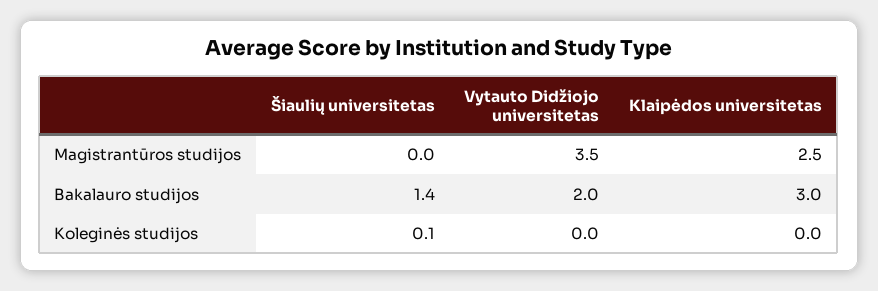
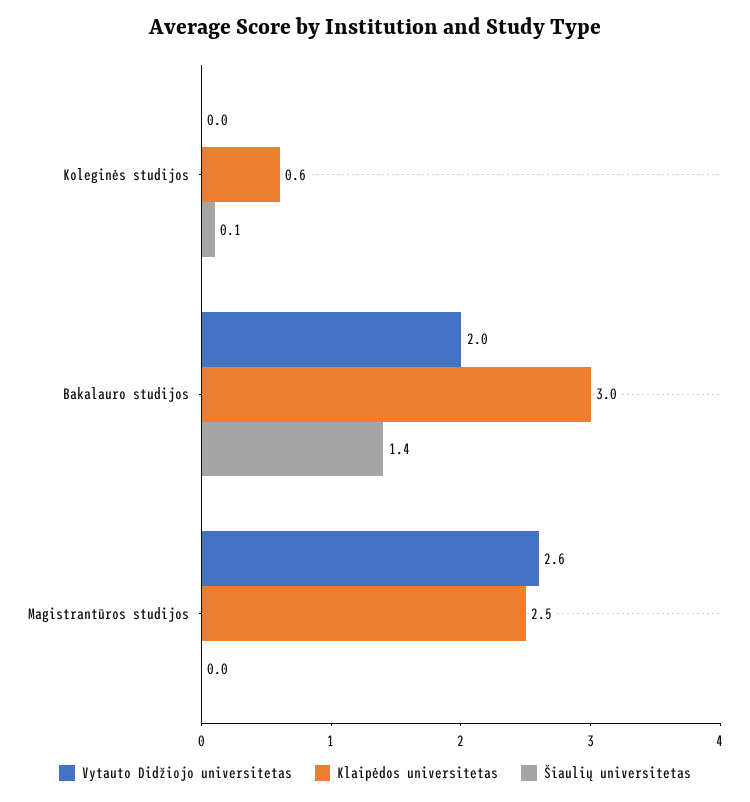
Vytauto Didžiojo universitetas, Magistrantūros studijos: 3.5 -> 2.6
Klaipėdos universitetas, Koleginės studijos: 0 -> 0.6

